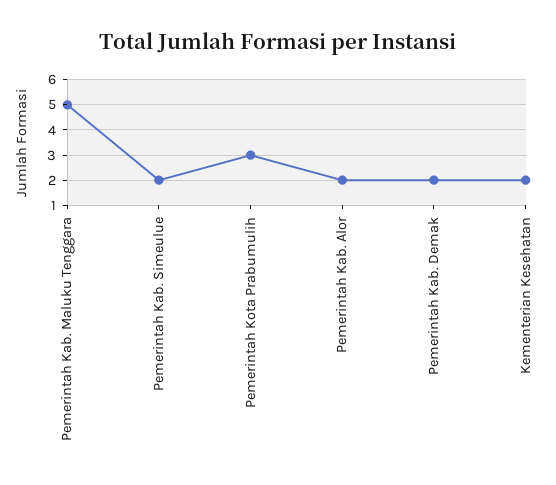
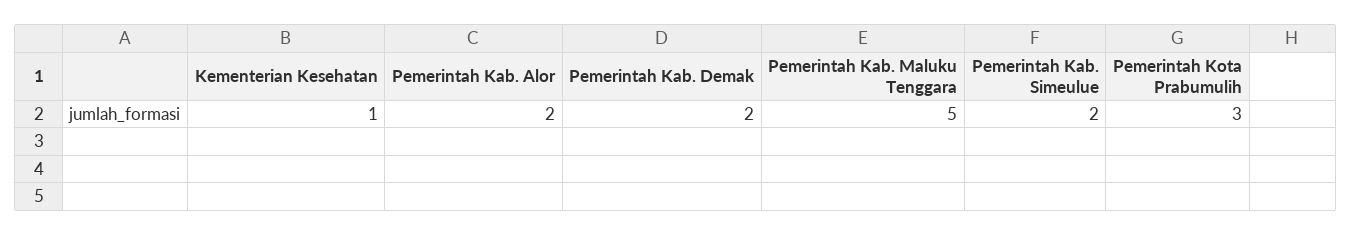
Kementerian Kesehatan: 2 -> 1

